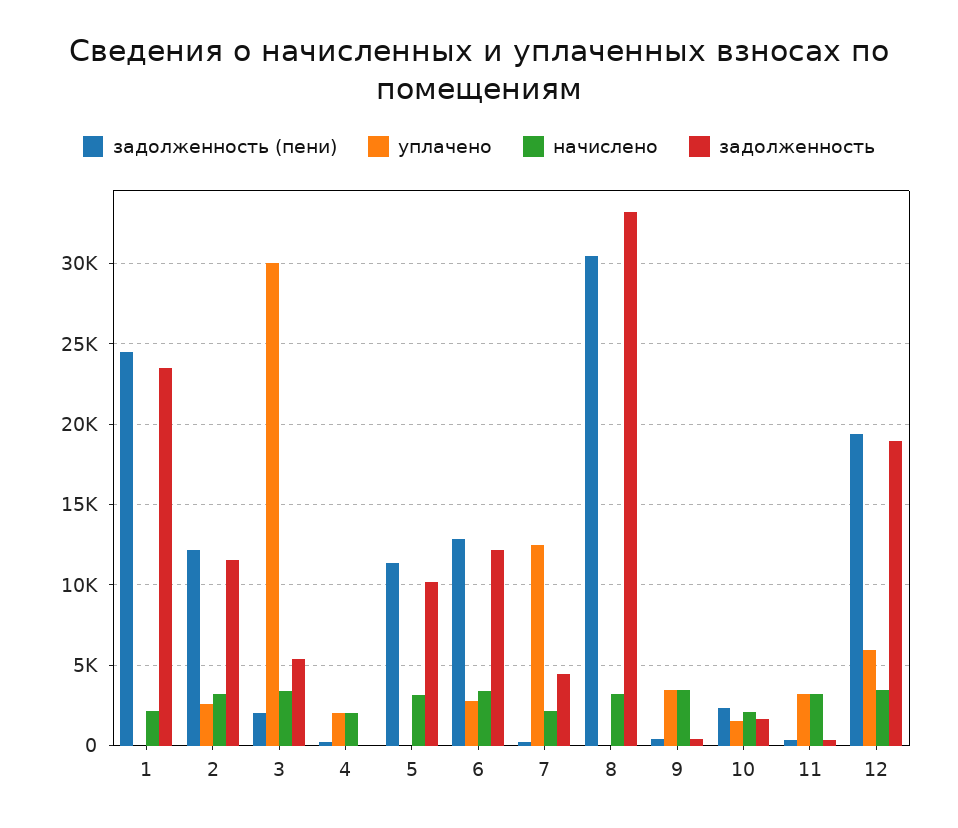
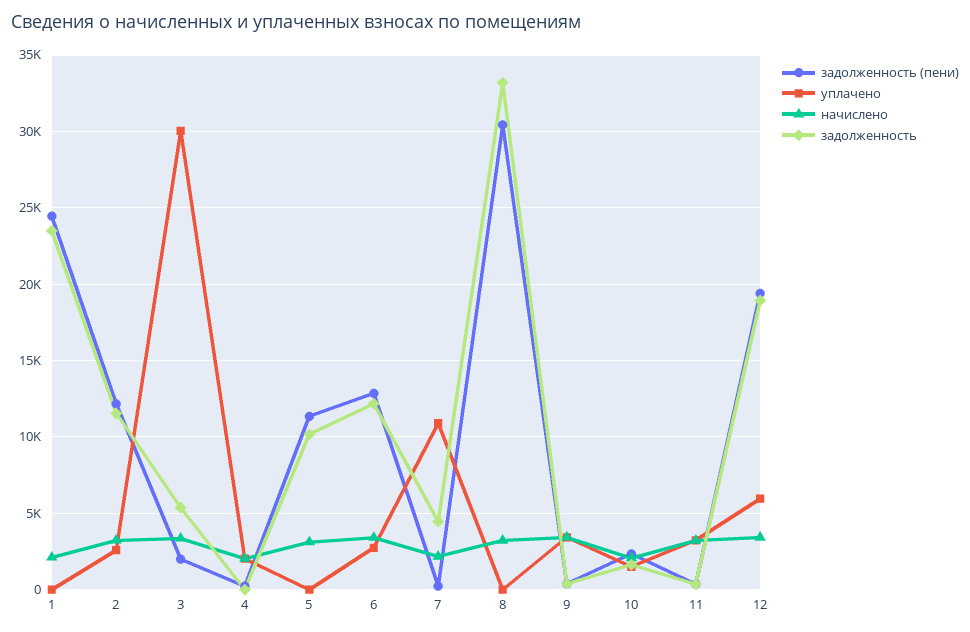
уплачено, 7: 12500 -> 11000

